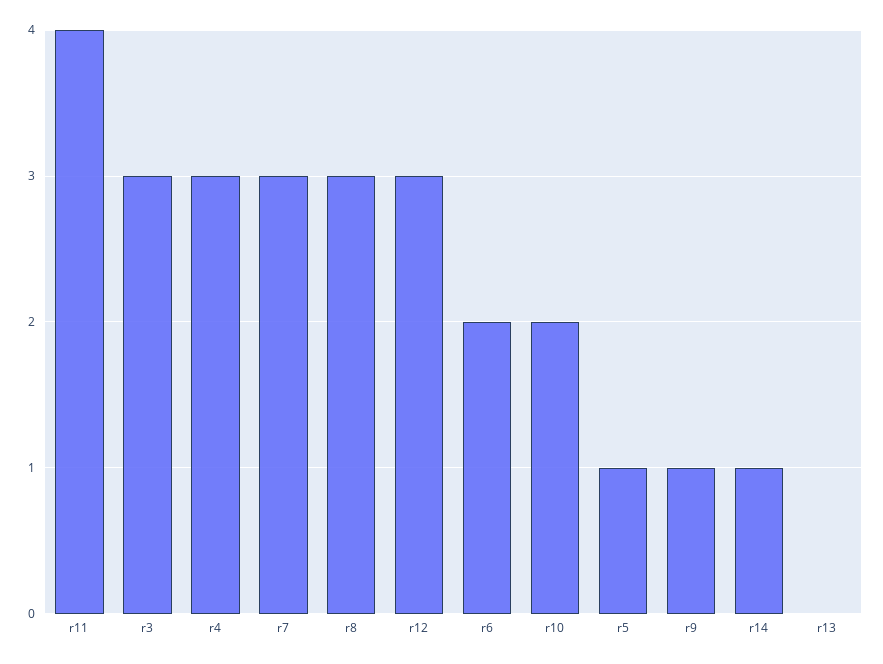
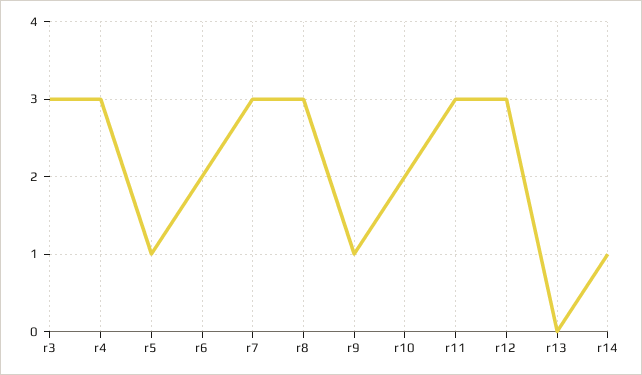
r11: 4 -> 3

